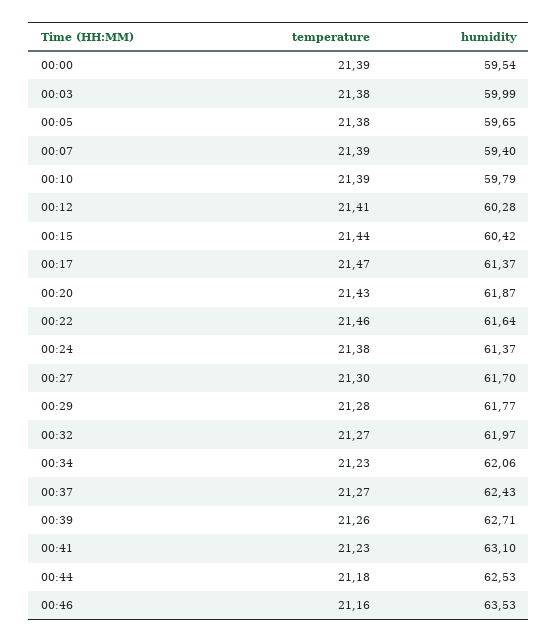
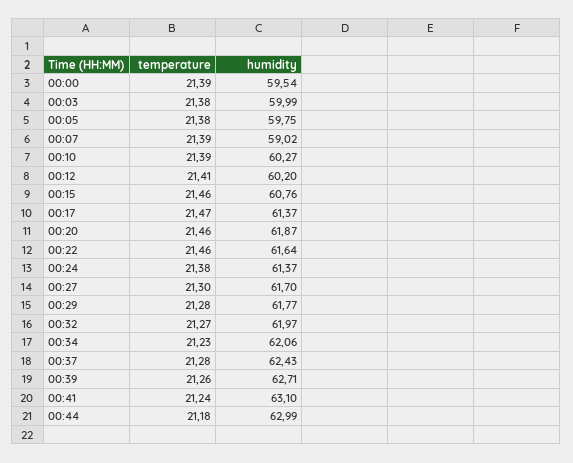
humidity, 00:05: 59.65 -> 59.75
humidity, 00:07: 59.4 -> 59.02
humidity, 00:10: 59.79 -> 60.27
humidity, 00:12: 60.28 -> 60.2
temperature, 00:15: 21.44 -> 21.46
humidity, 00:15: 60.42 -> 60.76
temperature, 00:20: 21.43 -> 21.46
temperature, 00:37: 21.27 -> 21.28
temperature, 00:41: 21.23 -> 21.24
humidity, 00:44: 62.53 -> 62.99
temperature, 00:46: 21.16 -> none
humidity, 00:46: 63.53 -> none

